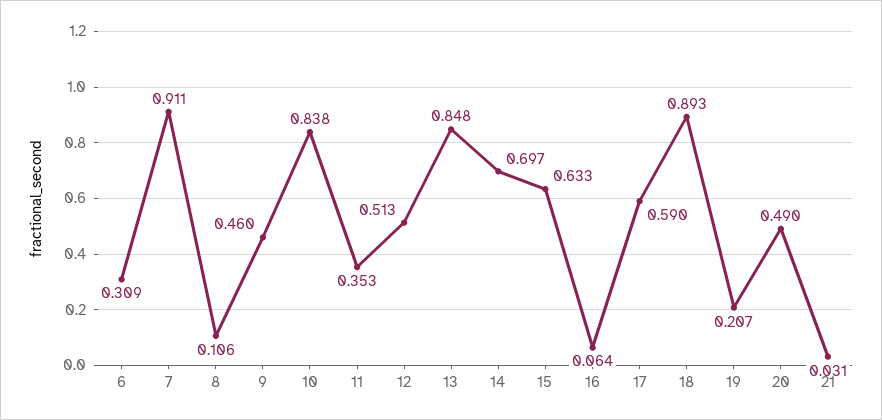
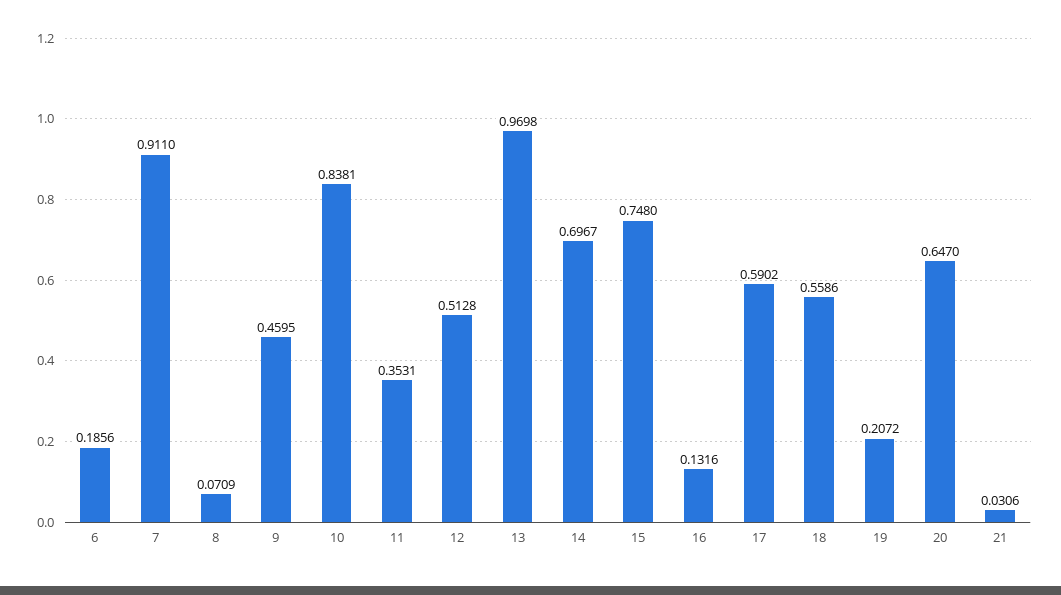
6: 0.309 -> 0.1856
8: 0.106 -> 0.0709
13: 0.848 -> 0.9698
15: 0.633 -> 0.748
16: 0.064 -> 0.1316
18: 0.893 -> 0.5586
20: 0.49 -> 0.647

